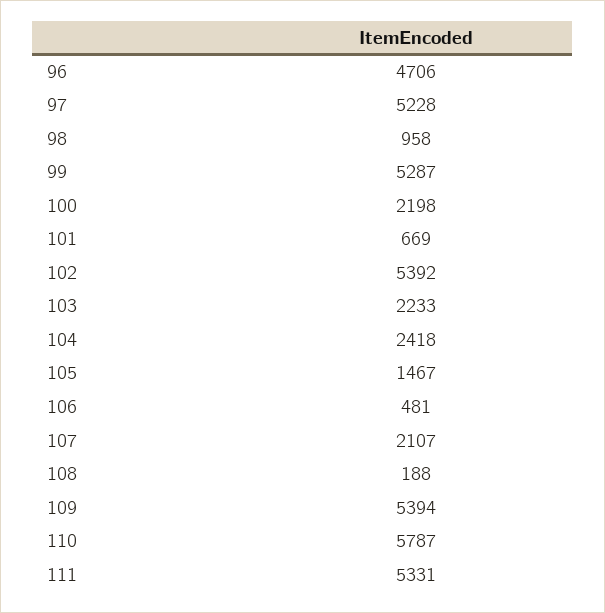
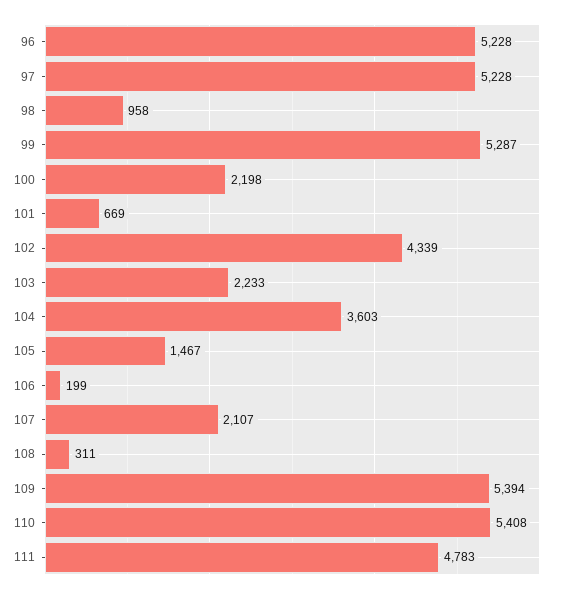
96: 4706 -> 5228
102: 5392 -> 4339
104: 2418 -> 3603
106: 481 -> 199
108: 188 -> 311
110: 5787 -> 5408
111: 5331 -> 4783

